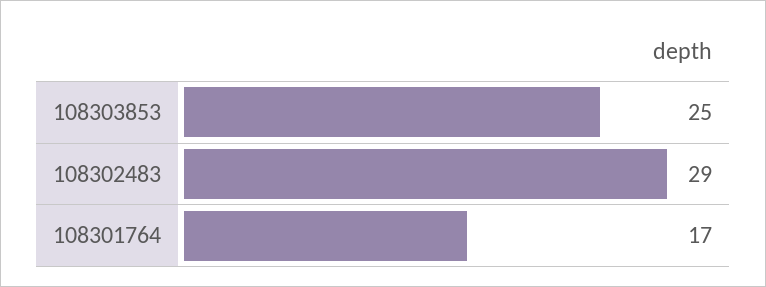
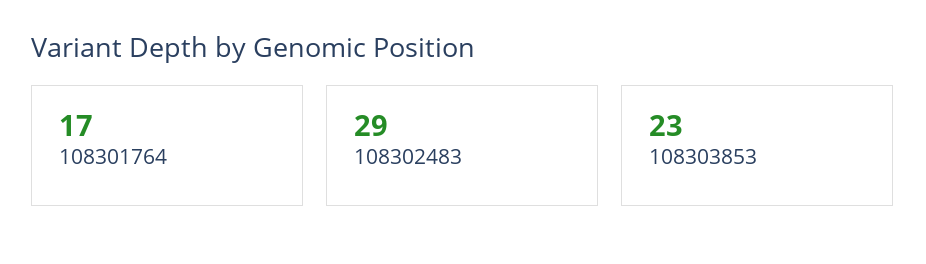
108303853: 25 -> 23

